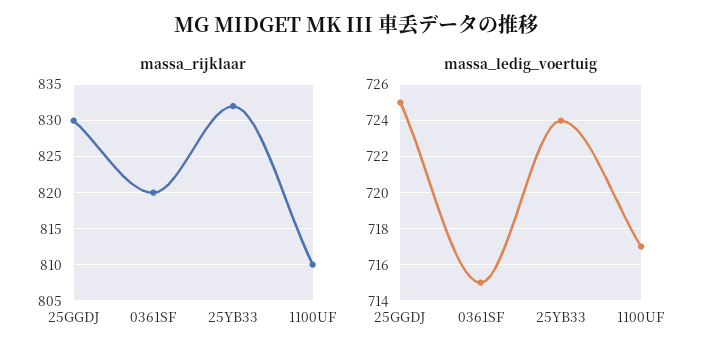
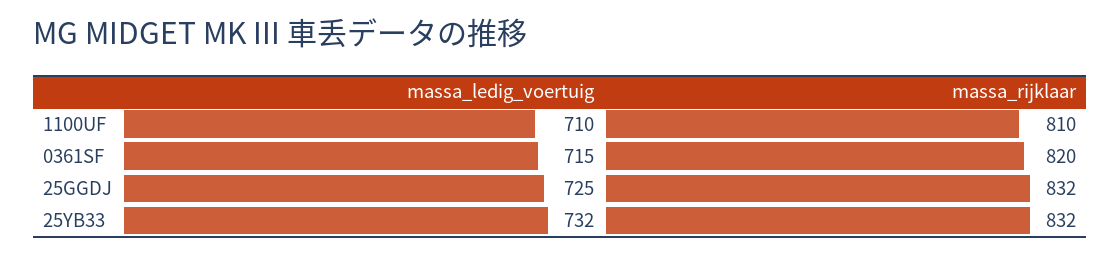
massa_rijklaar, 25GGDJ: 830 -> 832
massa_ledig_voertuig, 25YB33: 724 -> 732
massa_ledig_voertuig, 1100UF: 717 -> 710

